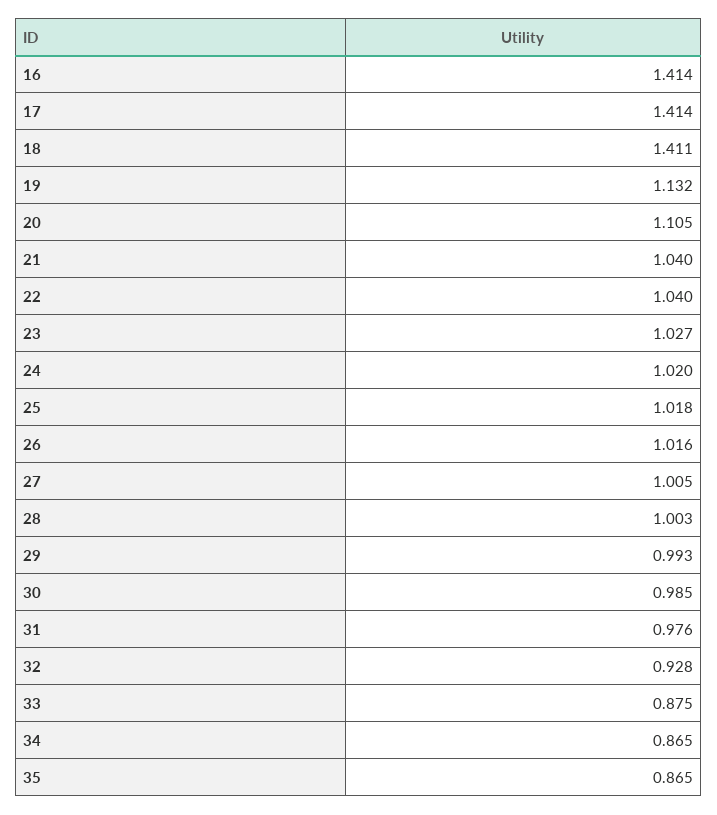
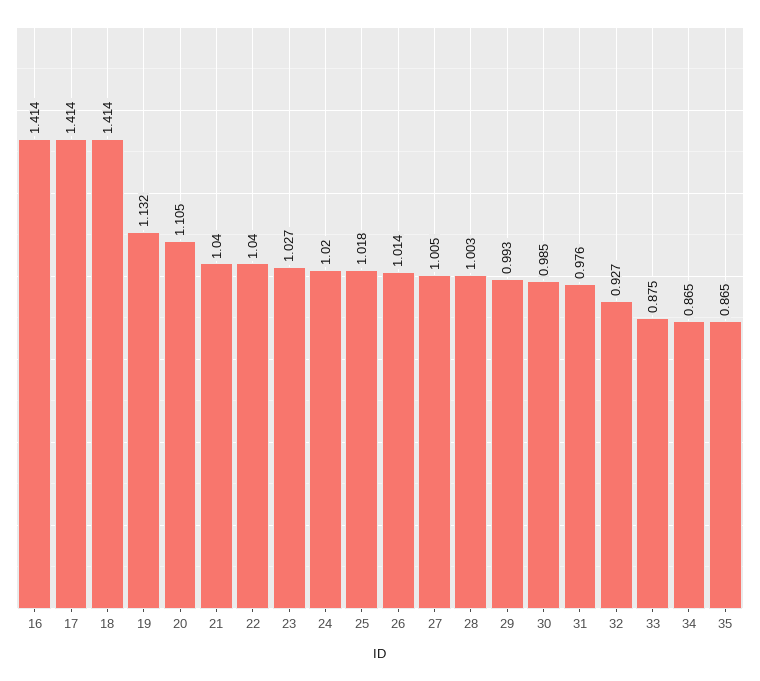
18: 1.411 -> 1.414
26: 1.016 -> 1.014
32: 0.928 -> 0.927

